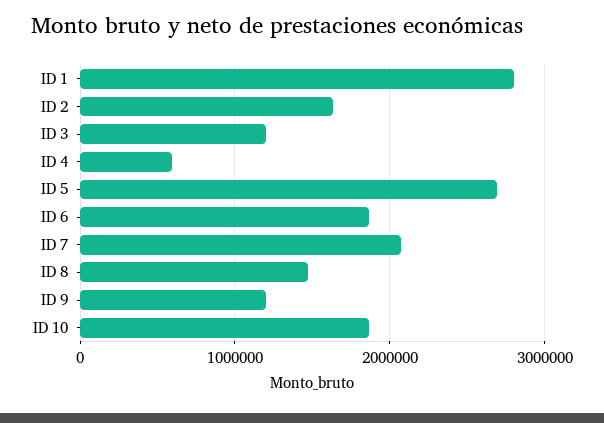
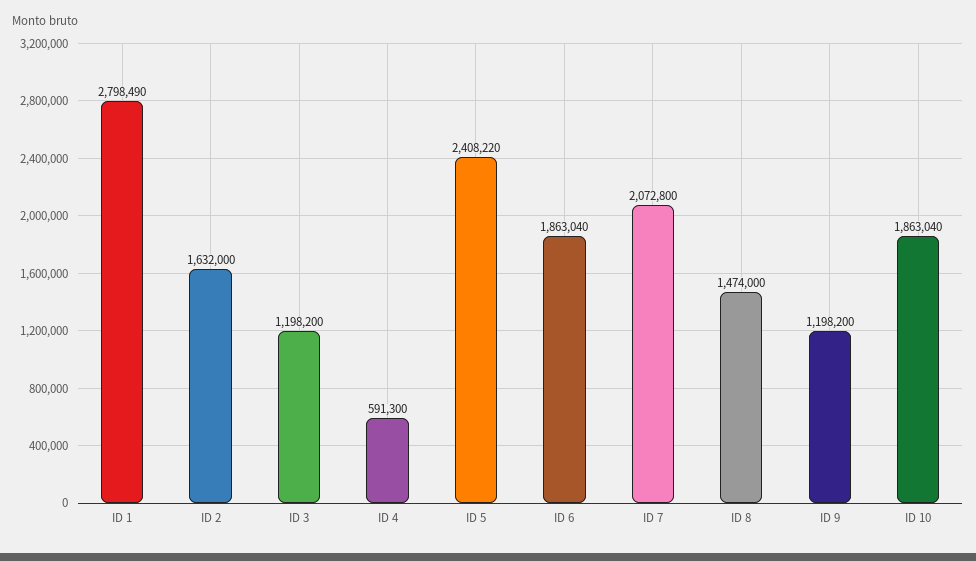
ID 5: 2700000 -> 2408220

